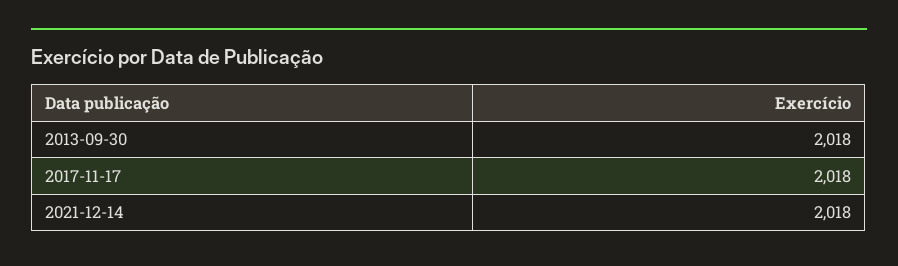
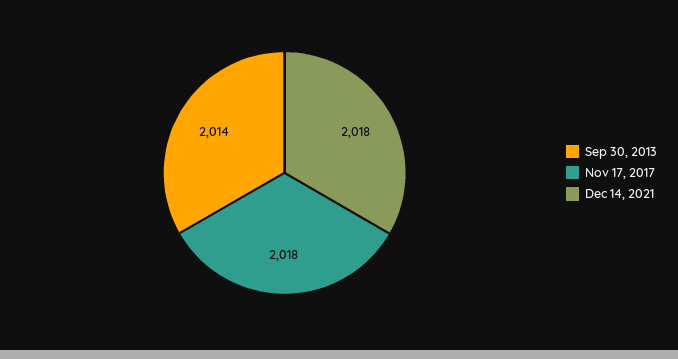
2013-09-30: 2018 -> 2014

